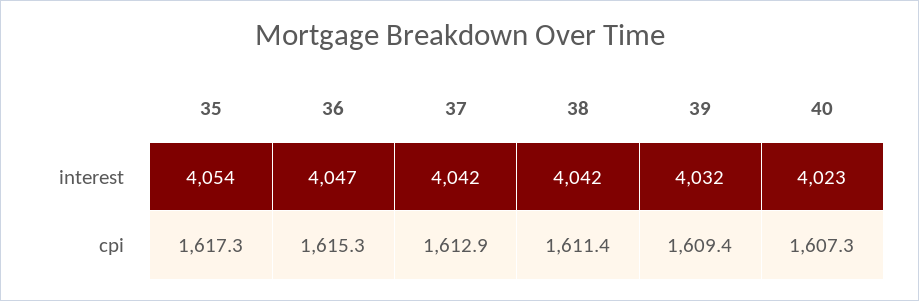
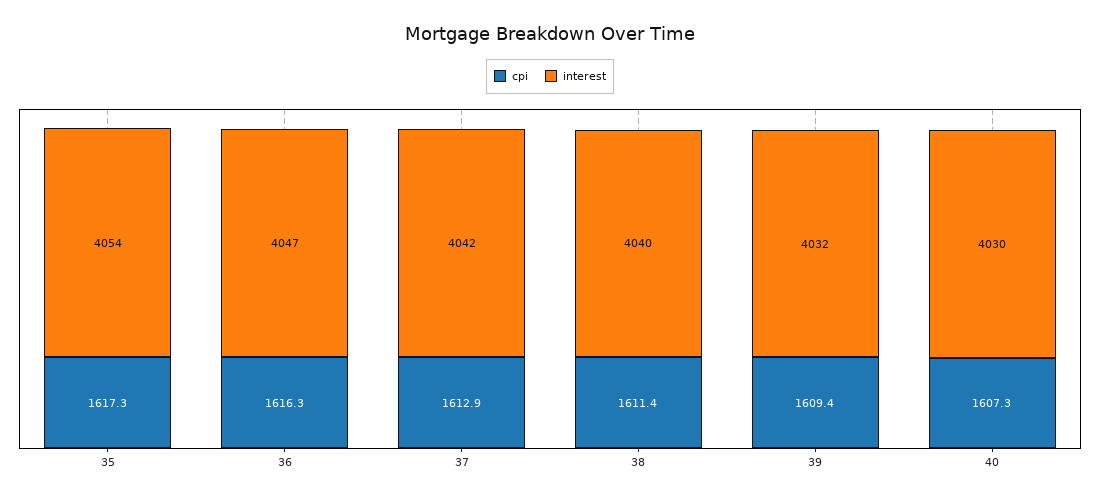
interest, 38: 4042 -> 4040
interest, 40: 4023 -> 4030
cpi, 36: 1615.3 -> 1616.3

